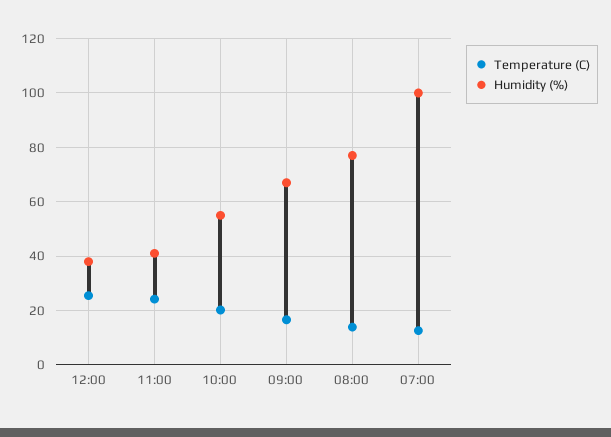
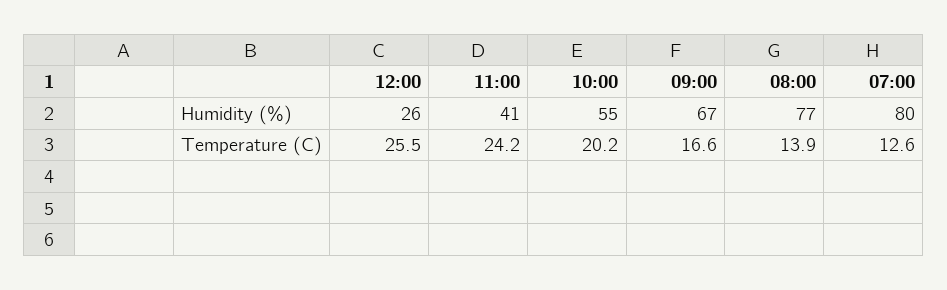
Humidity (%), 12:00: 37.5 -> 26
Humidity (%), 07:00: 100 -> 80

